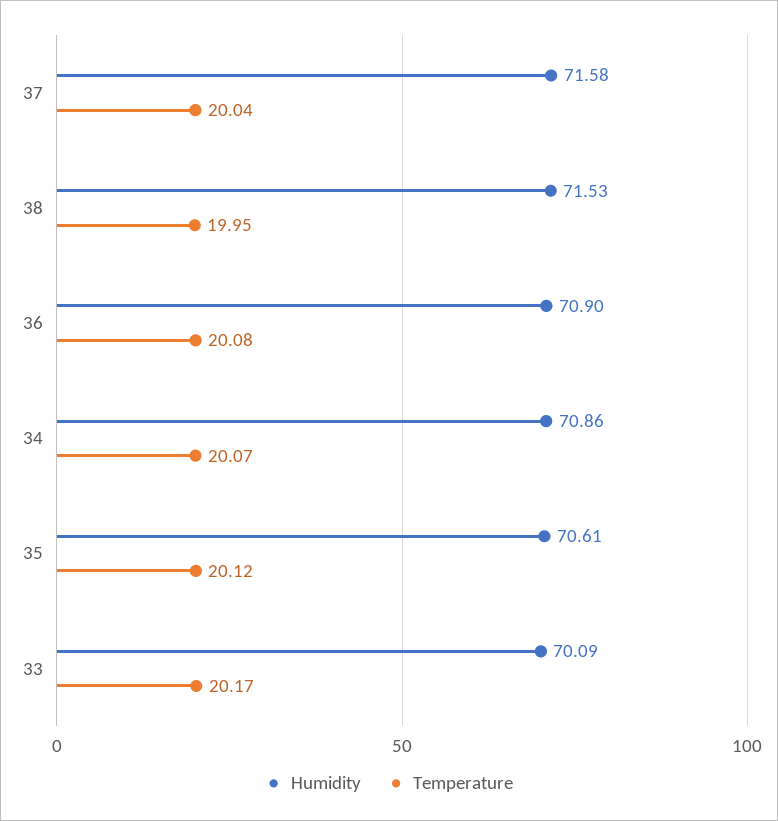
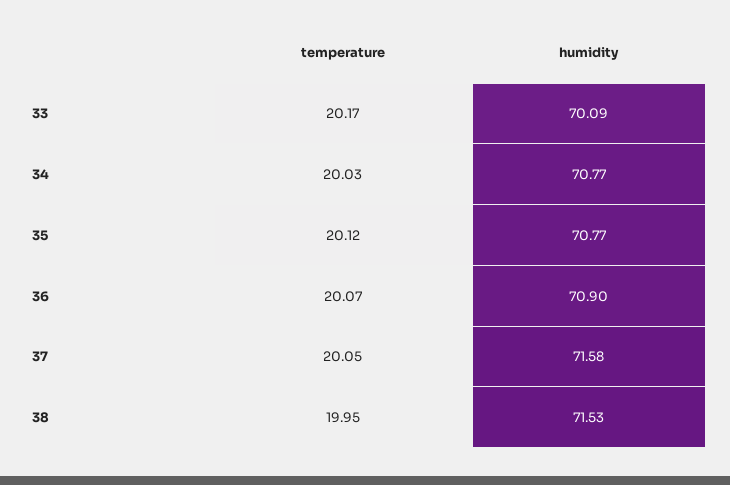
Temperature, 37: 20.04 -> 20.05
Temperature, 36: 20.08 -> 20.07
Humidity, 34: 70.86 -> 70.77
Temperature, 34: 20.07 -> 20.03
Humidity, 35: 70.61 -> 70.77

